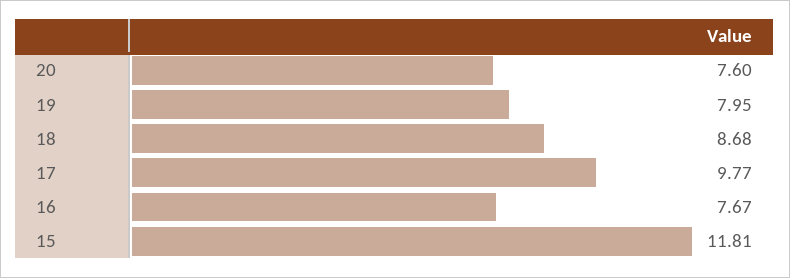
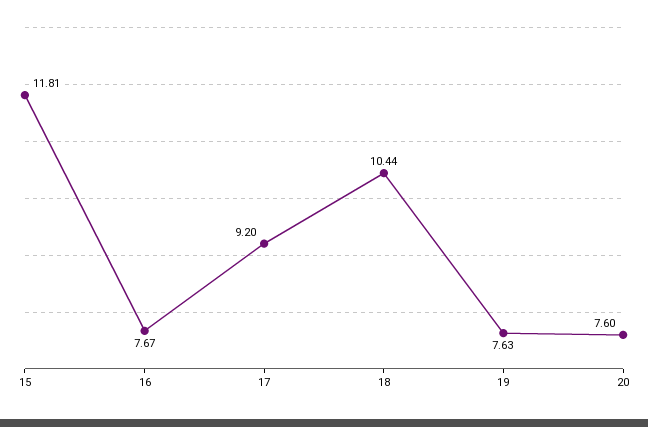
19: 7.95 -> 7.63
18: 8.68 -> 10.44
17: 9.77 -> 9.2

